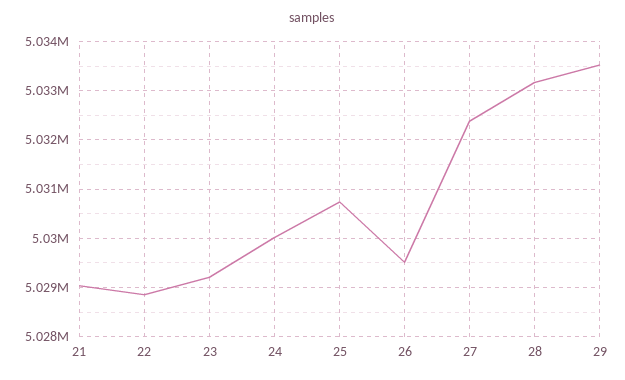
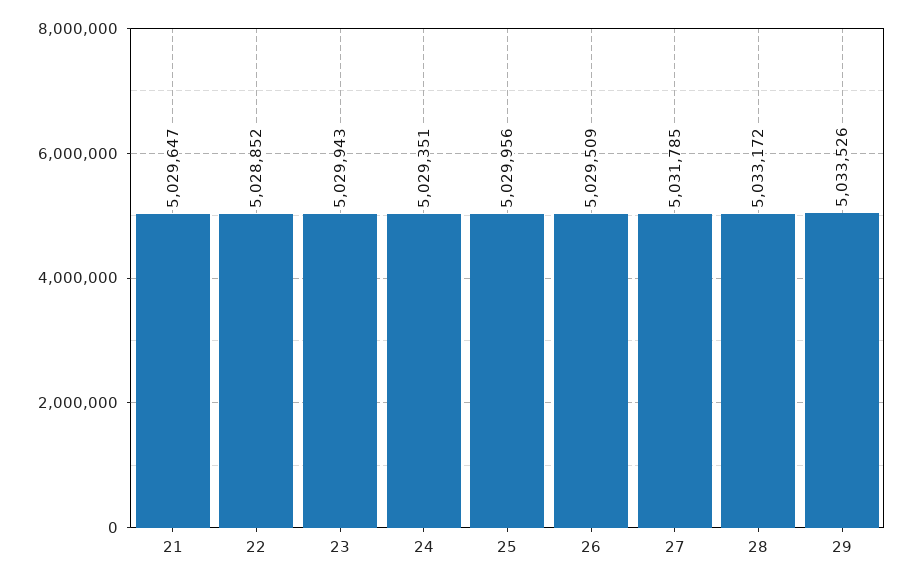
21: 5029000 -> 5029647
23: 5029200 -> 5029943
24: 5030000 -> 5029351
25: 5030800 -> 5029956
27: 5032400 -> 5031785

